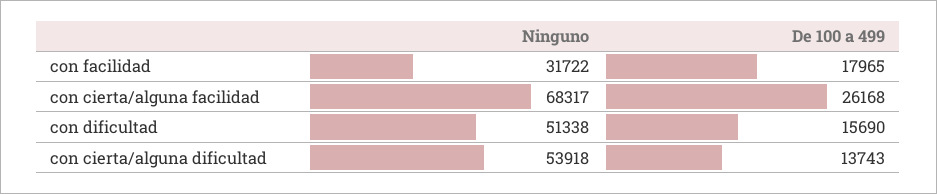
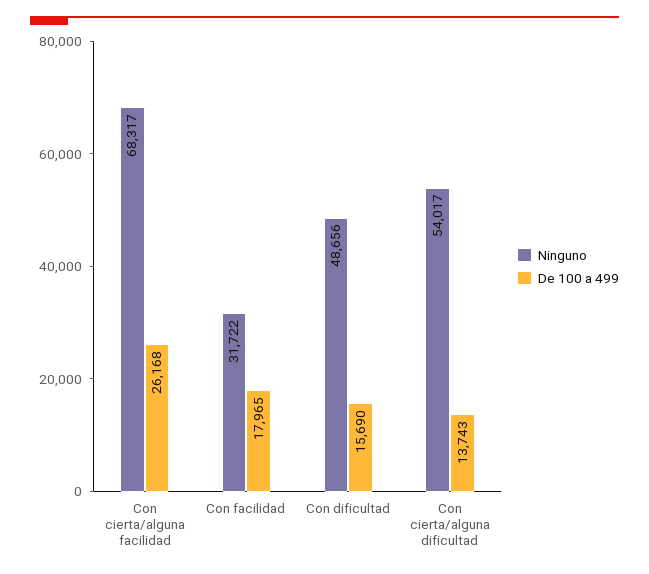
Ninguno, con dificultad: 51338 -> 48656
Ninguno, con cierta/alguna dificultad: 53918 -> 54017

